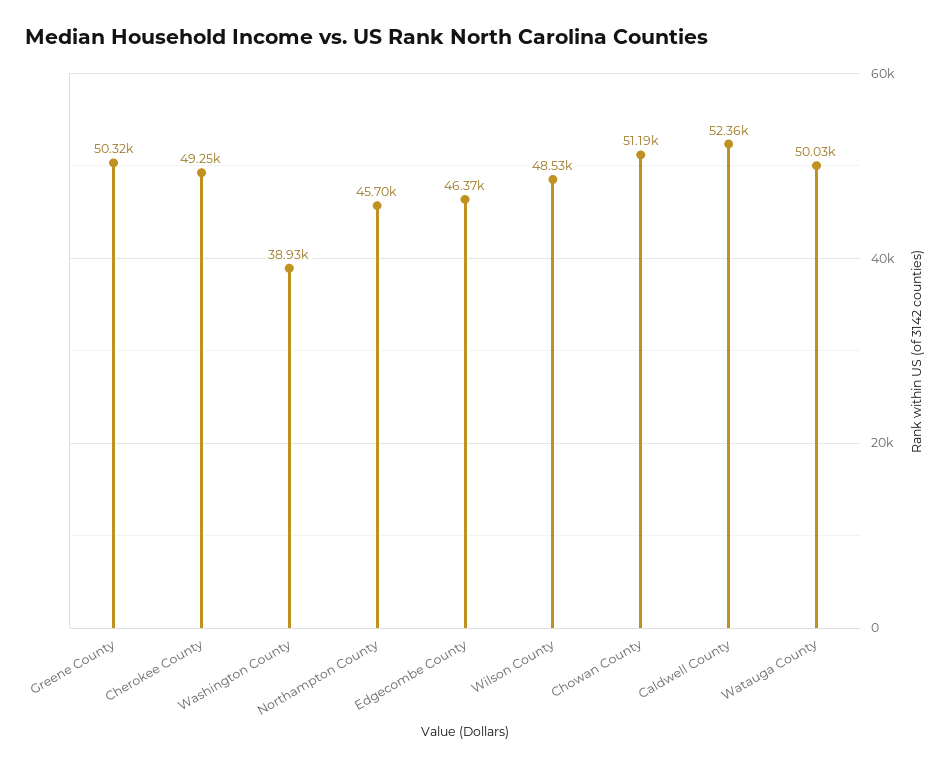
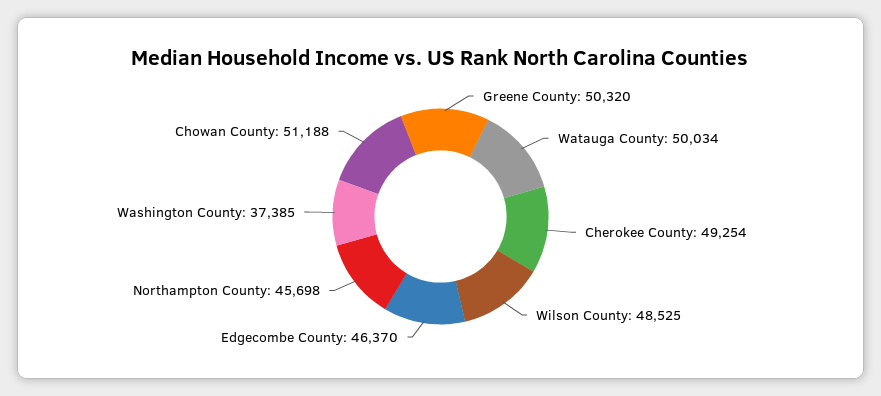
Washington County: 38930 -> 37385
Caldwell County: 52360 -> none

